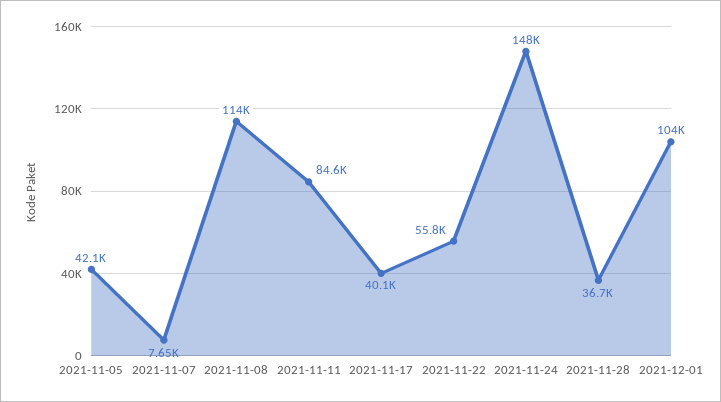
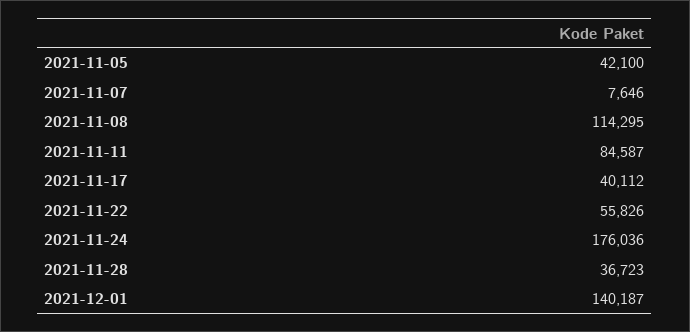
2021-11-24: 148000 -> 176036
2021-12-01: 104000 -> 140187

